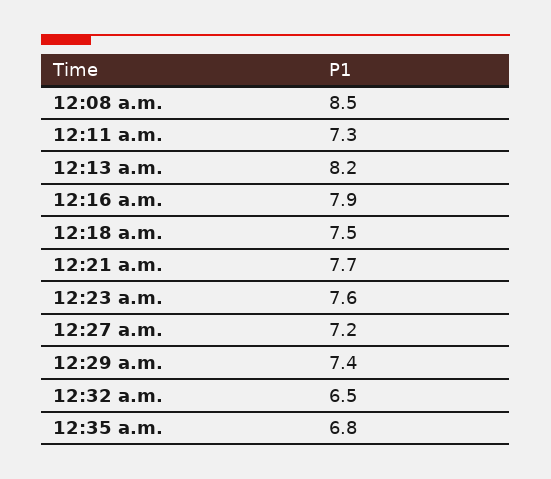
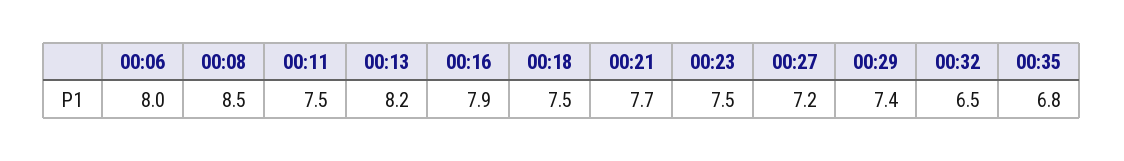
12:11 a.m.: 7.3 -> 7.5
12:23 a.m.: 7.6 -> 7.5
00:06: none -> 8

